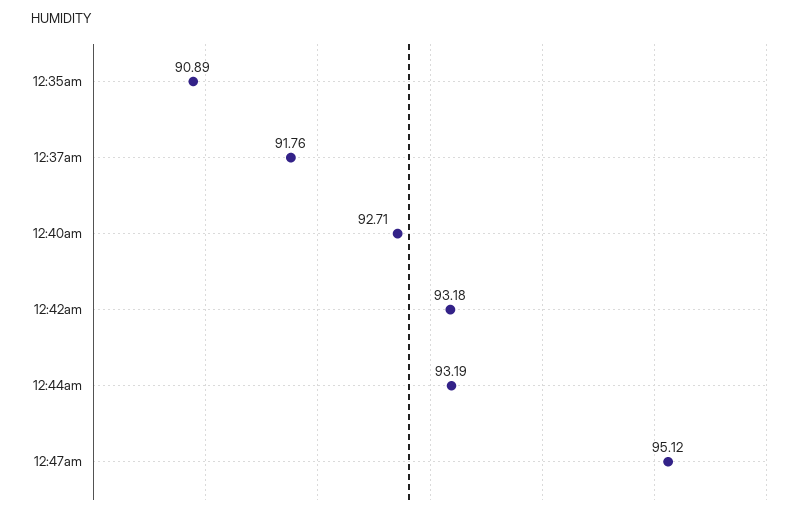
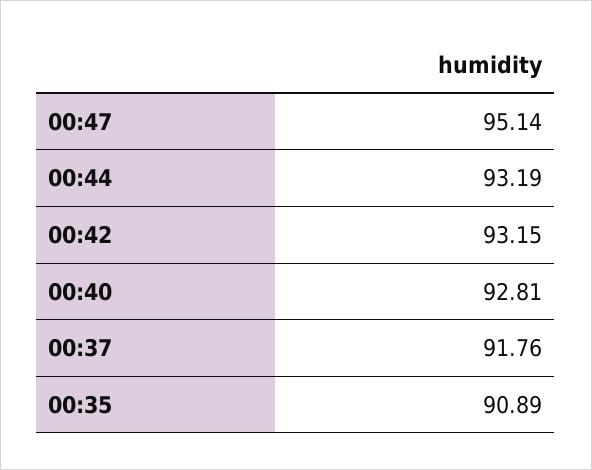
12:40am: 92.71 -> 92.81
12:42am: 93.18 -> 93.15
12:47am: 95.12 -> 95.14

